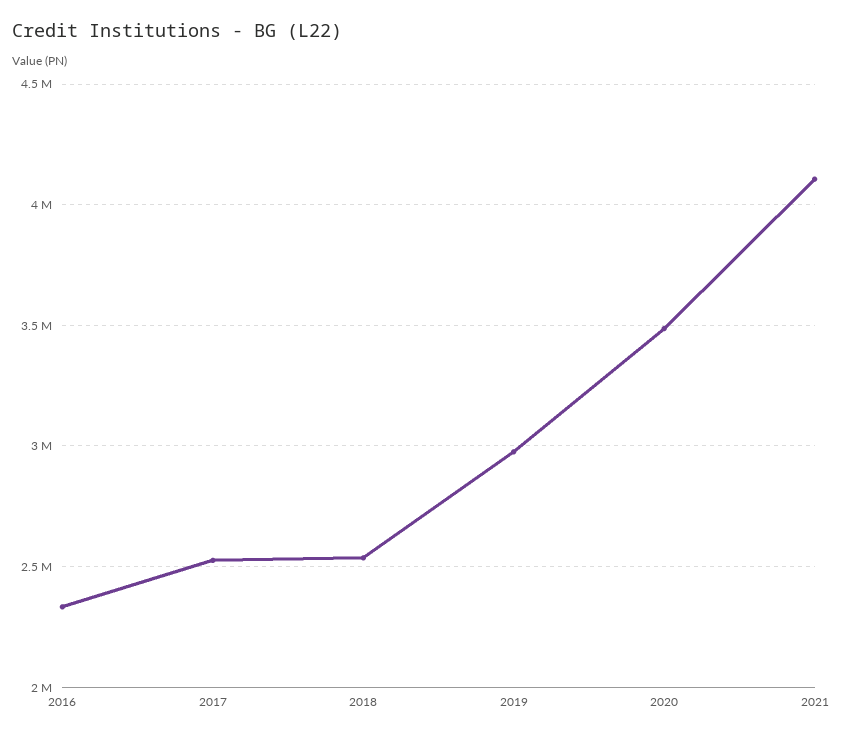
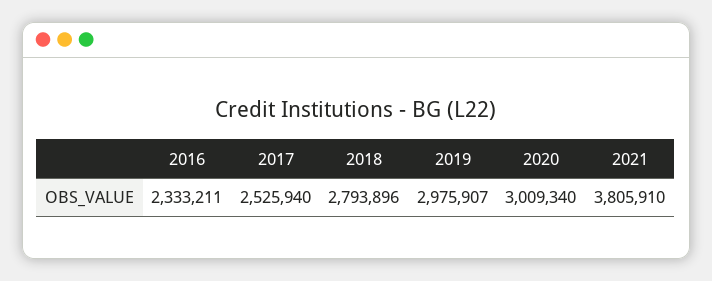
2018: 2550000 -> 2793896
2020: 3500000 -> 3009340
2021: 4100000 -> 3805910

